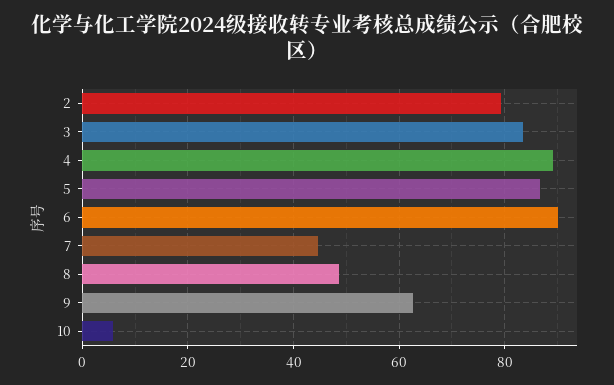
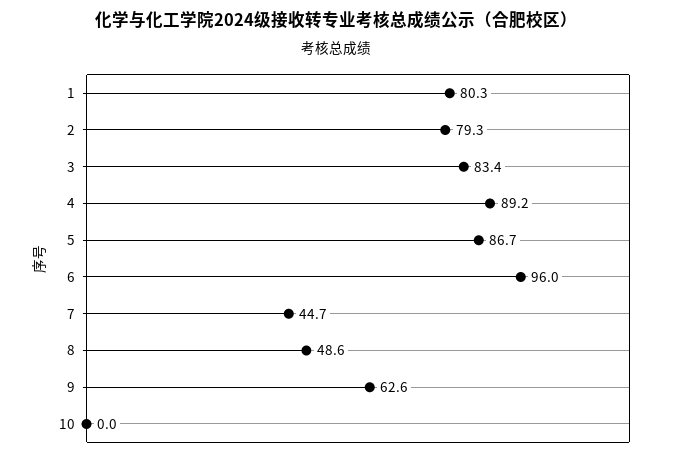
6: 90 -> 96
10: 6 -> 0
1: none -> 80.3

